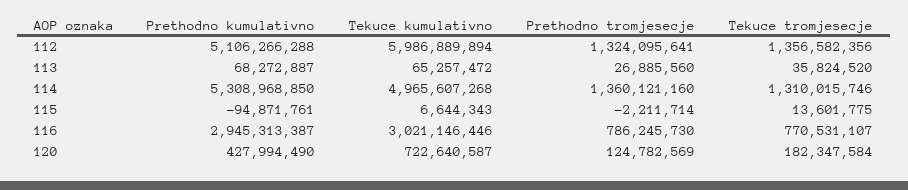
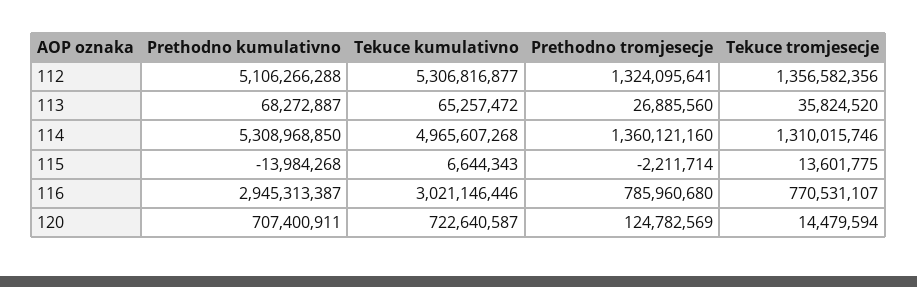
Tekuce kumulativno, 112: 5986889894 -> 5306816877
Prethodno kumulativno, 115: -94871761 -> -13984268
Prethodno tromjesecje, 116: 786245730 -> 785960680
Prethodno kumulativno, 120: 427994490 -> 707400911
Tekuce tromjesecje, 120: 182347584 -> 14479594

